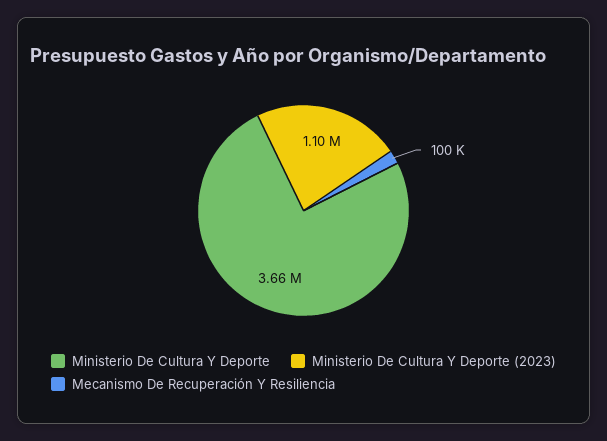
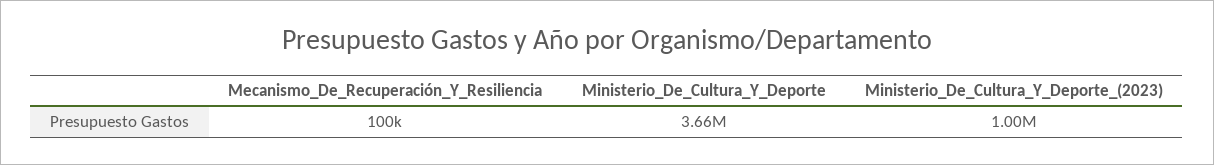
Ministerio De Cultura Y Deporte (2023): 1100000 -> 1000000

